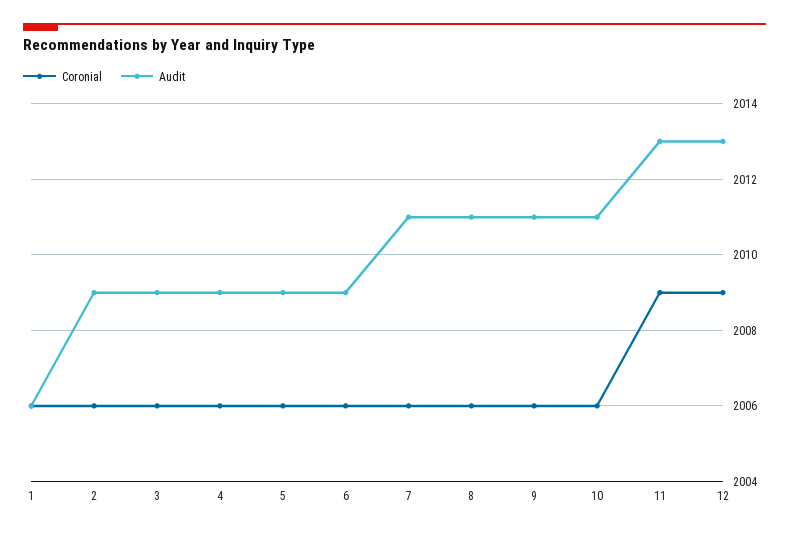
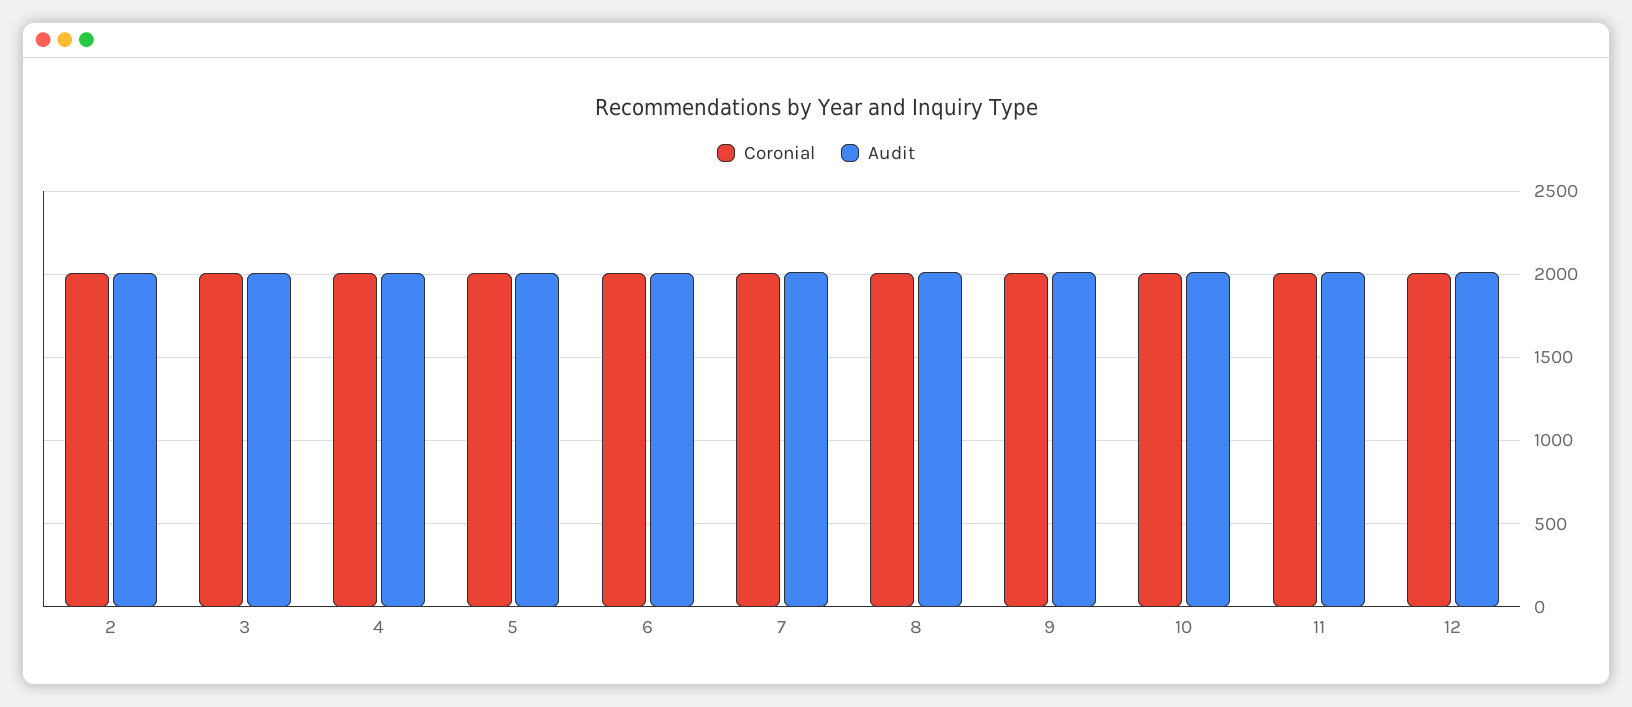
Coronial, 1: 2006 -> none
Audit, 1: 2006 -> none

